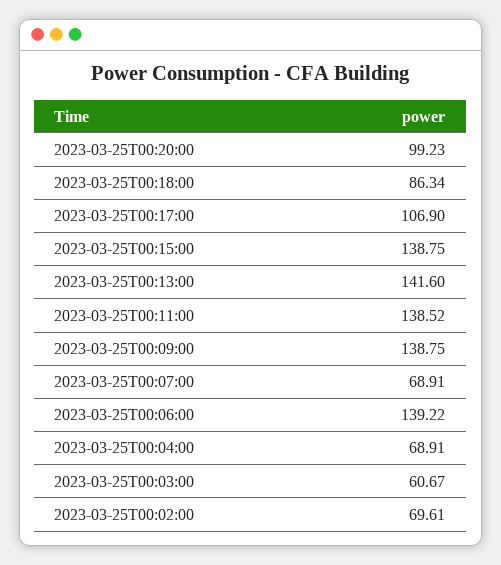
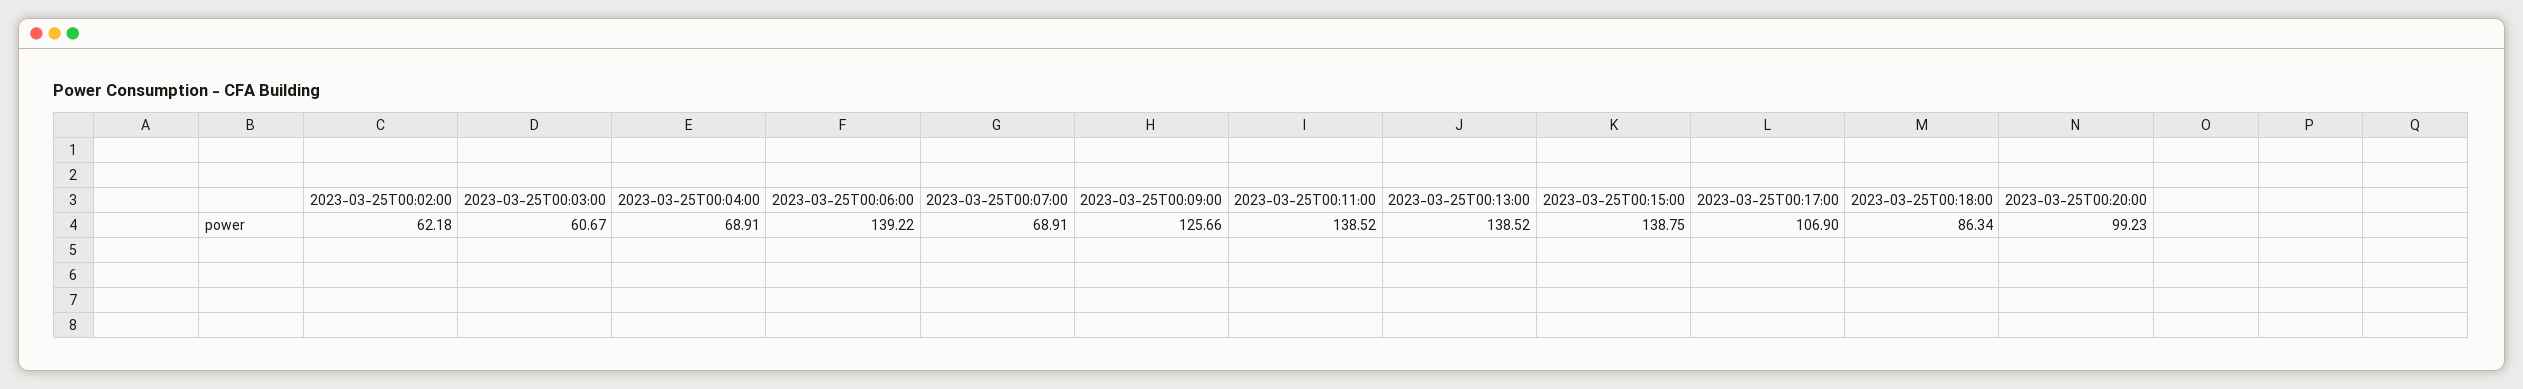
2023-03-25T00:13:00: 141.6 -> 138.52
2023-03-25T00:09:00: 138.75 -> 125.66
2023-03-25T00:02:00: 69.61 -> 62.18

